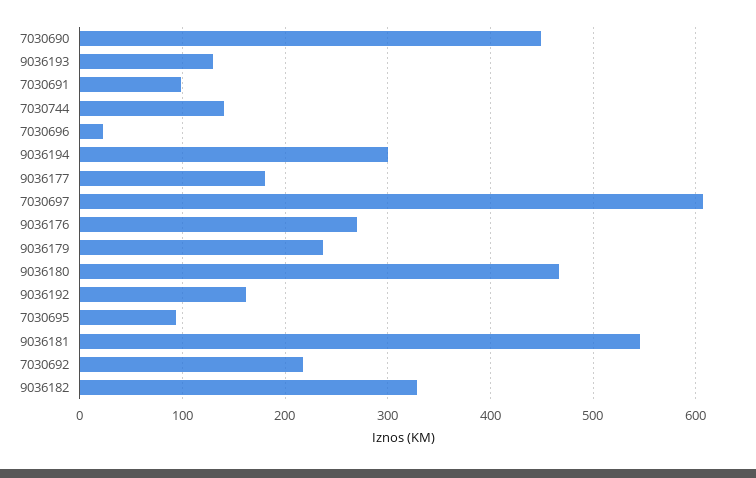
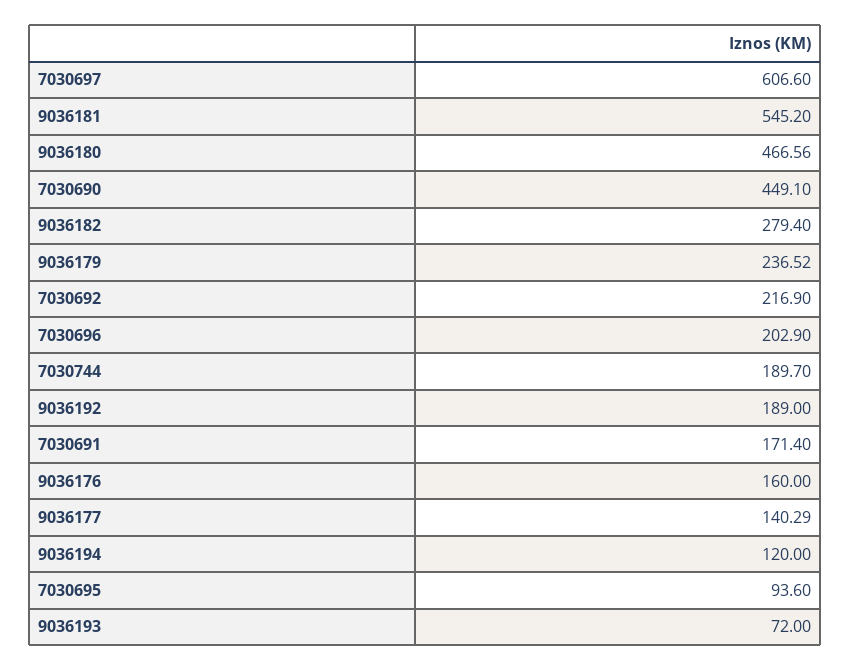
9036193: 130 -> 72
7030691: 100 -> 171.4
7030744: 140 -> 189.7
7030696: 20 -> 202.9
9036194: 300 -> 120
9036177: 180 -> 140.29
9036176: 270 -> 160
9036192: 160 -> 189
9036182: 330 -> 279.4

